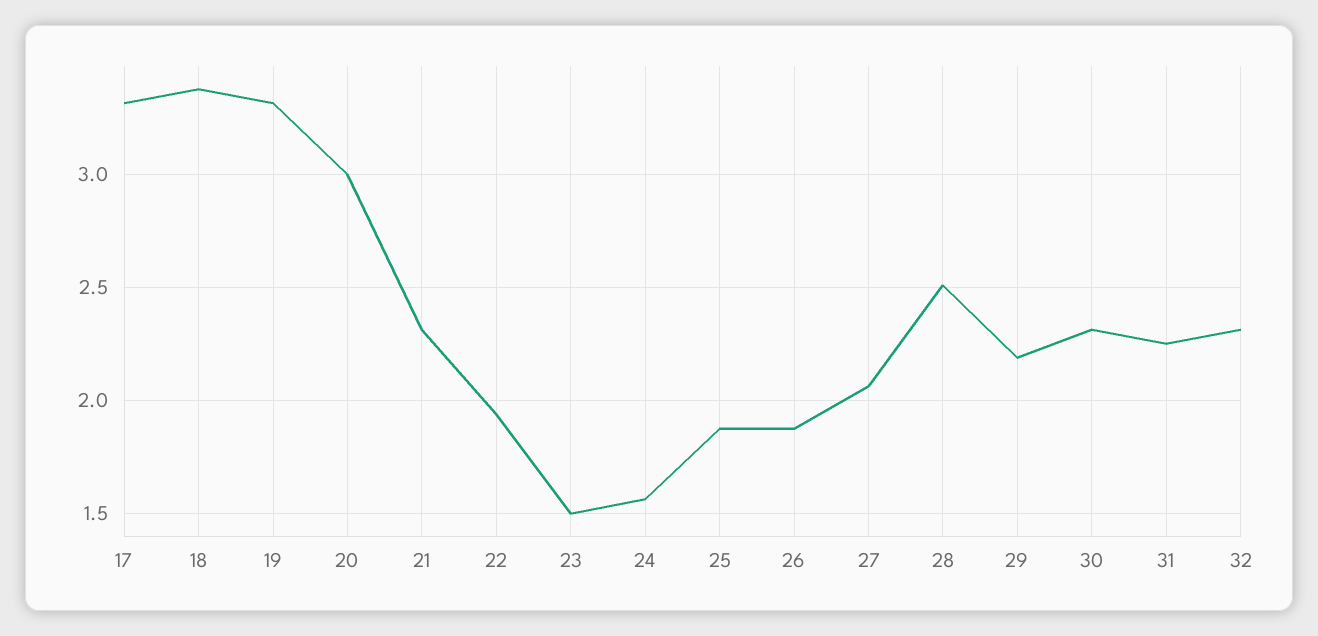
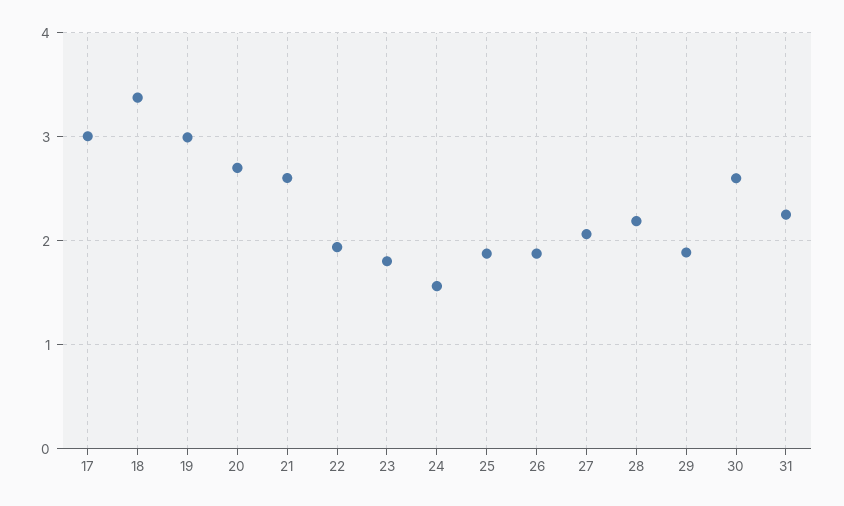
17: 3.3 -> 3
19: 3.3 -> 3
20: 3 -> 2.7
21: 2.3 -> 2.6
23: 1.5 -> 1.8
28: 2.5 -> 2.2
29: 2.2 -> 1.9
30: 2.3 -> 2.6
32: 2.3 -> none

